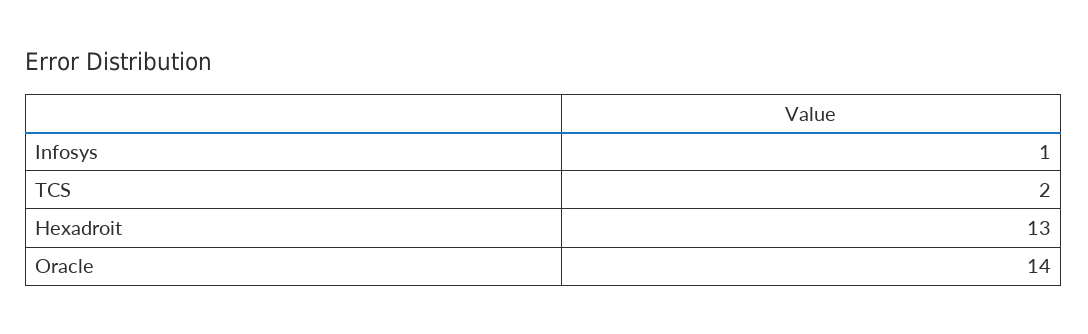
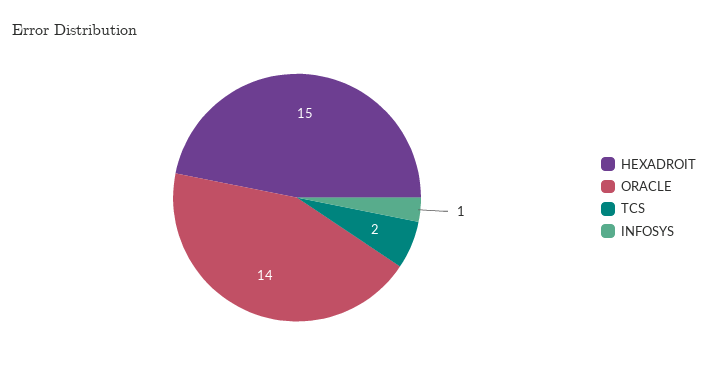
Hexadroit: 13 -> 15

